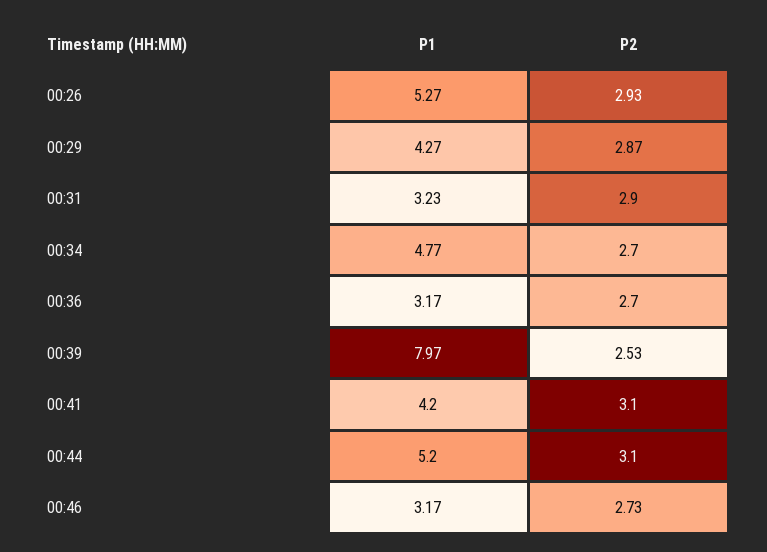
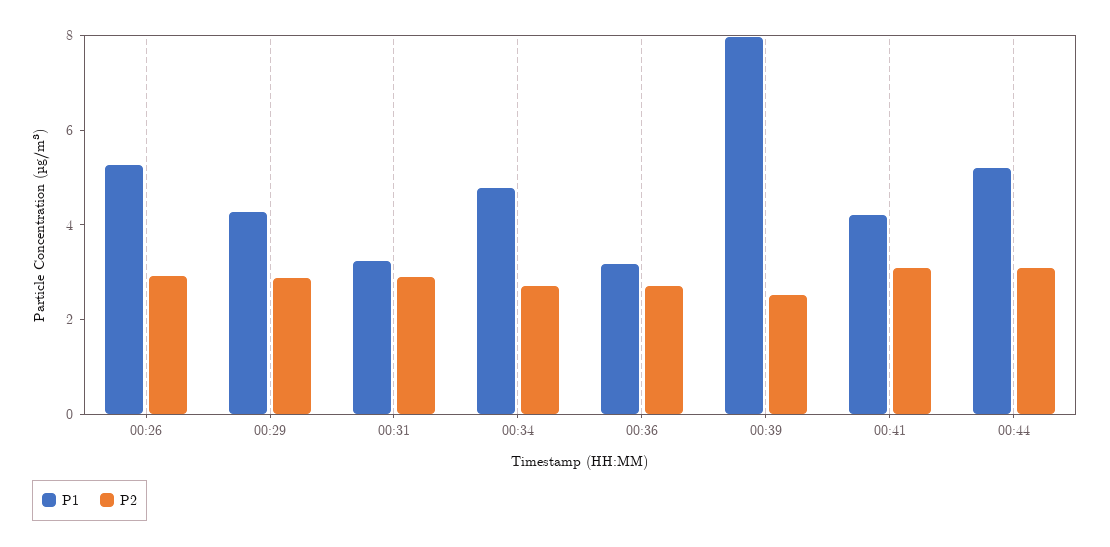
P1, 00:46: 3.17 -> none
P2, 00:46: 2.73 -> none

